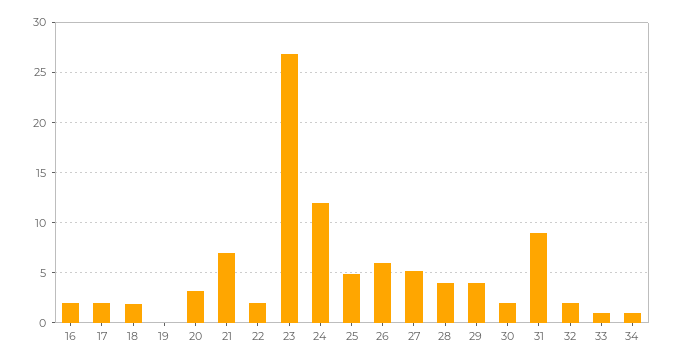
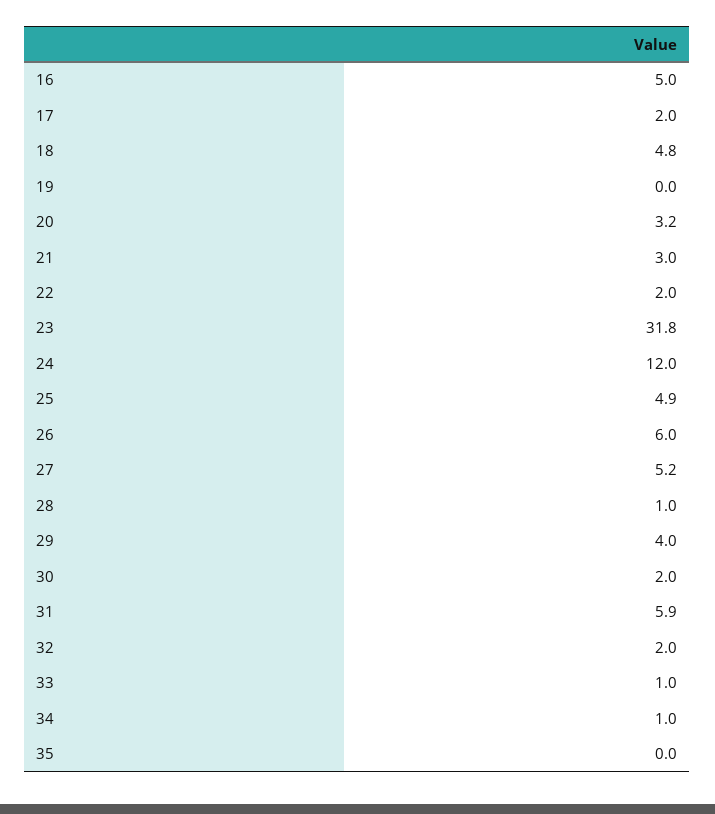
16: 2 -> 5
18: 2 -> 4.8
21: 7 -> 3
23: 27 -> 31.8
28: 4 -> 1
31: 9 -> 5.9
35: none -> 0

